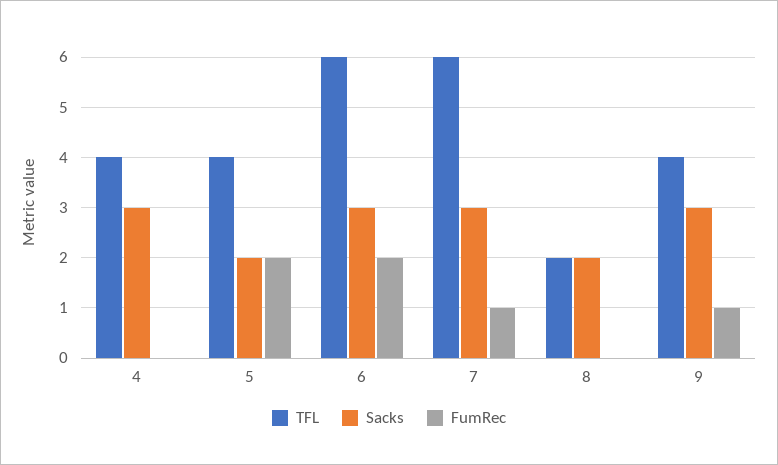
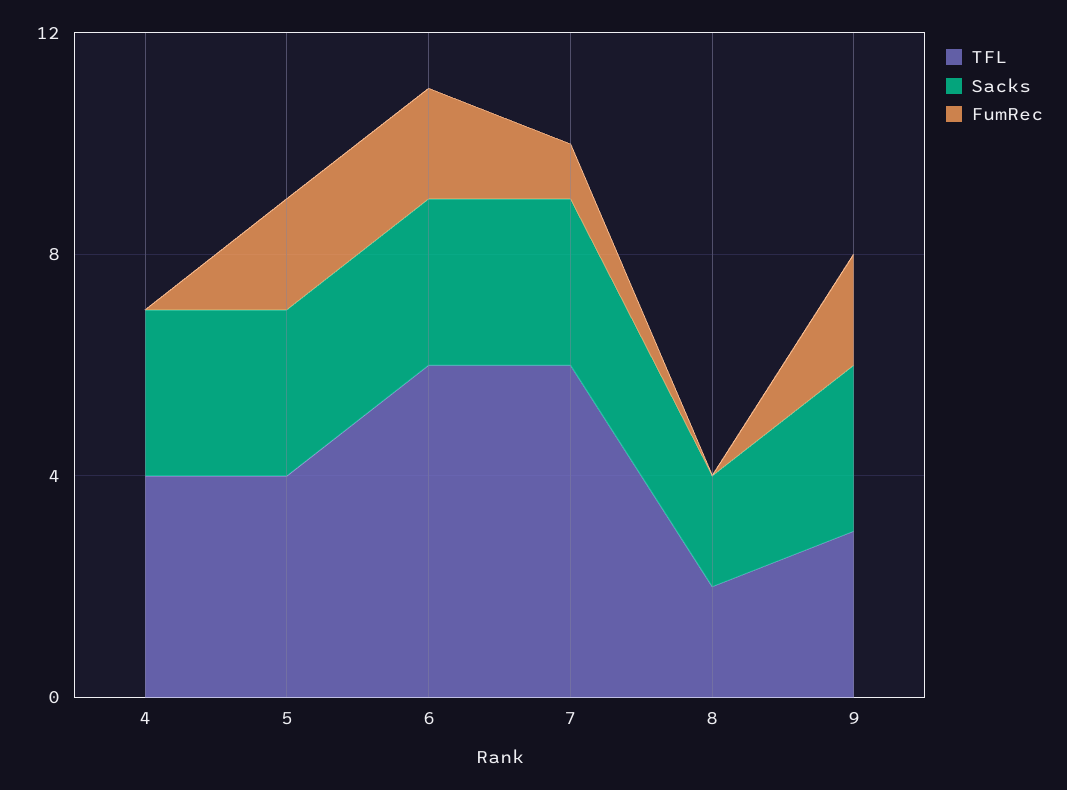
Sacks, 5: 2 -> 3
TFL, 9: 4 -> 3
FumRec, 9: 1 -> 2

